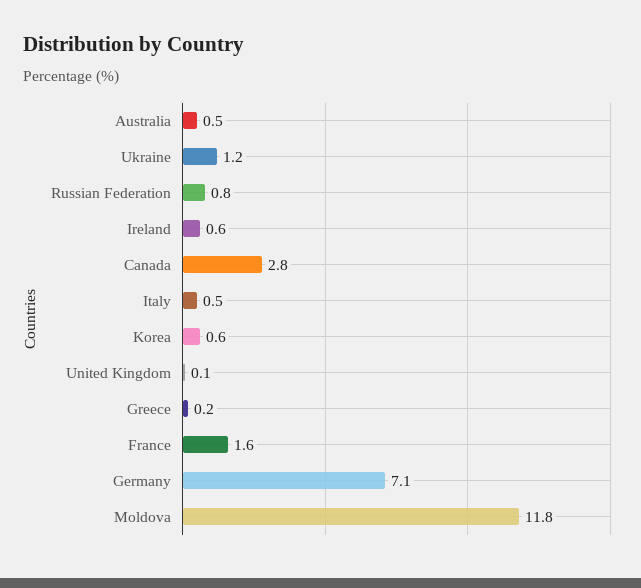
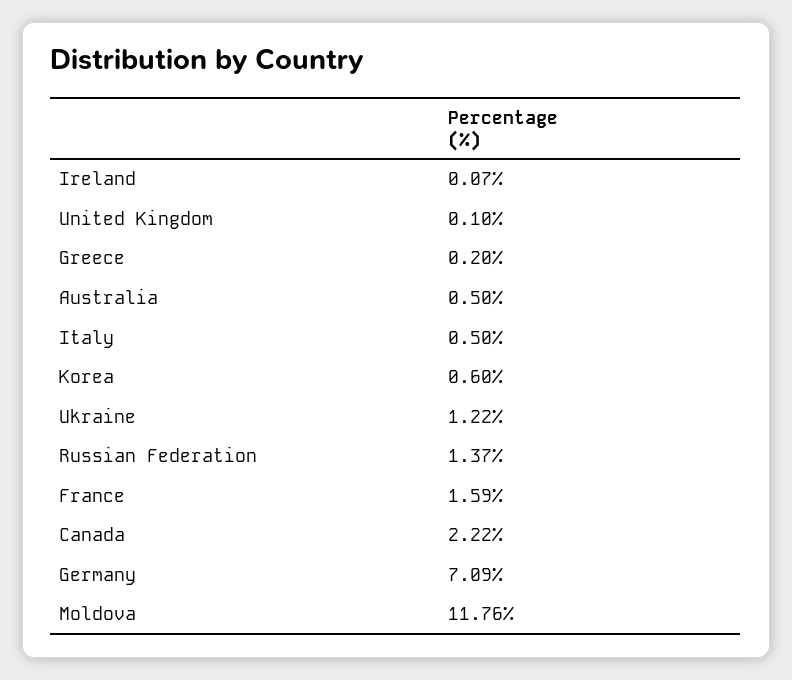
Russian Federation: 0.8 -> 1.37
Ireland: 0.6 -> 0.07
Canada: 2.8 -> 2.22

